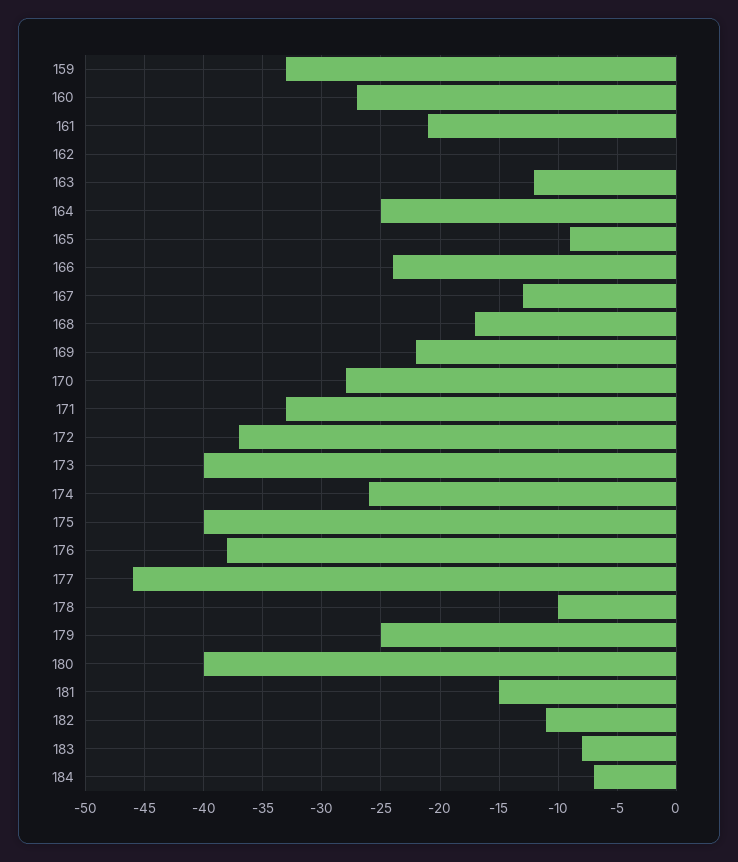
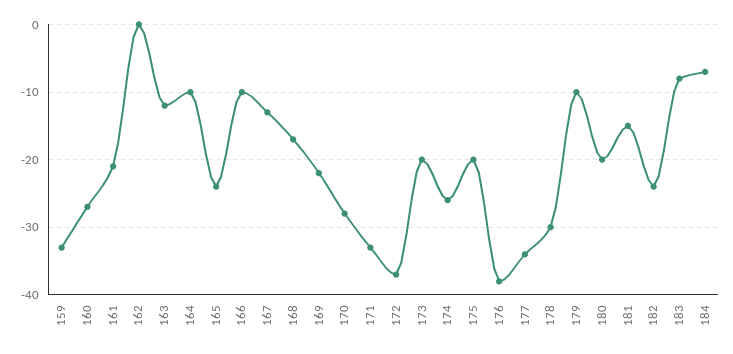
164: -25 -> -10
165: -9 -> -24
166: -24 -> -10
173: -40 -> -20
175: -40 -> -20
177: -46 -> -34
178: -10 -> -30
179: -25 -> -10
180: -40 -> -20
182: -11 -> -24

